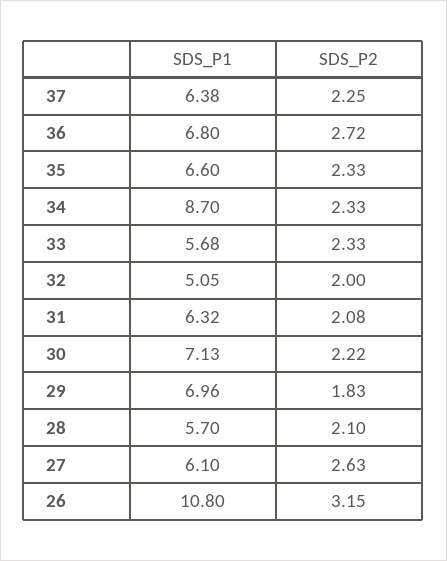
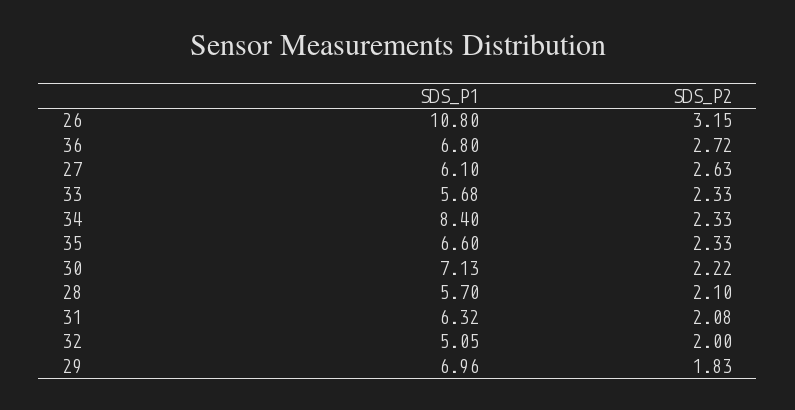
SDS_P1, 37: 6.38 -> none
SDS_P2, 37: 2.25 -> none
SDS_P1, 34: 8.7 -> 8.4

